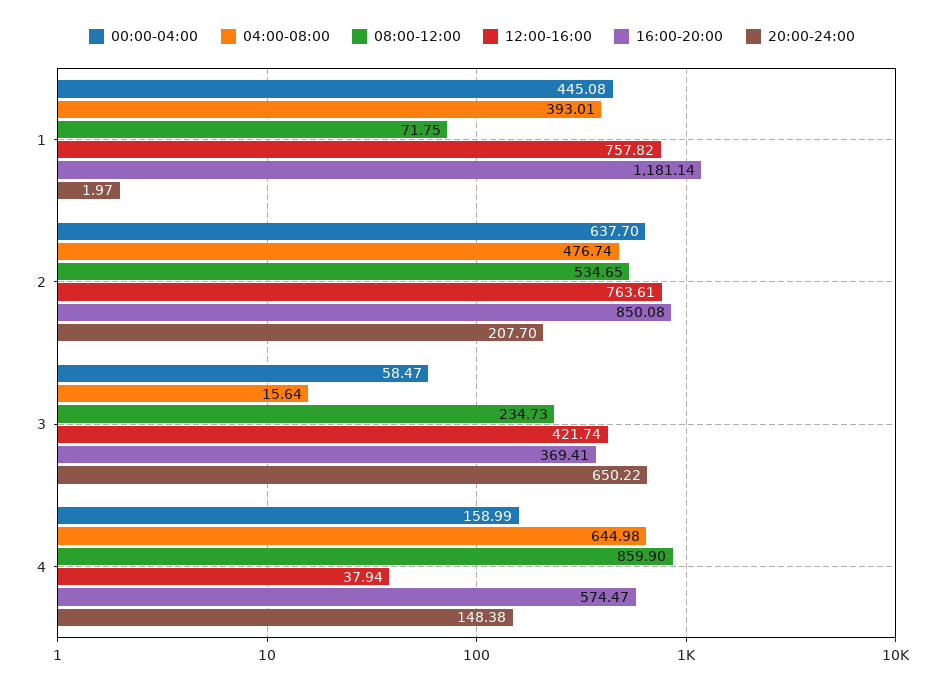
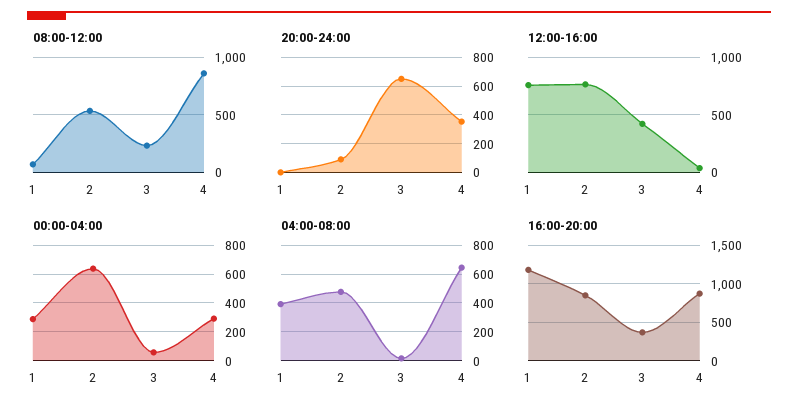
00:00-04:00, 1: 445.08 -> 300
20:00-24:00, 2: 207.7 -> 100
00:00-04:00, 4: 158.99 -> 300
16:00-20:00, 4: 574.47 -> 900
20:00-24:00, 4: 148.38 -> 350

